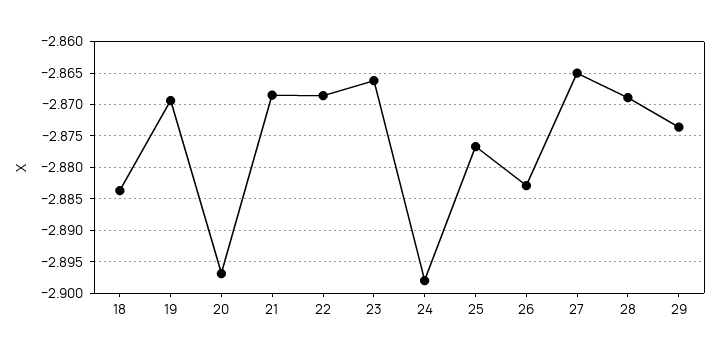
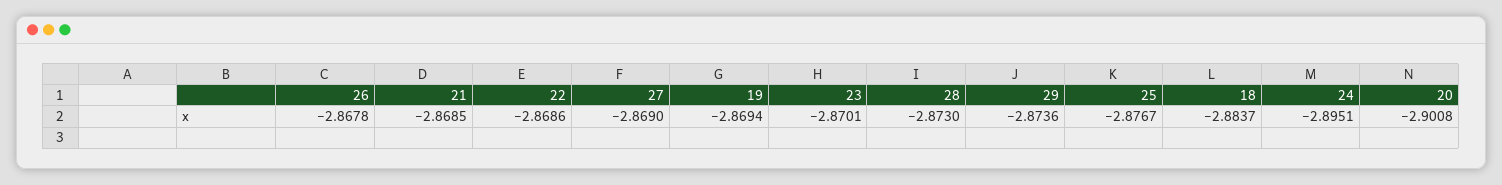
20: -2.897 -> -2.9008
23: -2.866 -> -2.8701
24: -2.898 -> -2.8951
26: -2.883 -> -2.8678
27: -2.865 -> -2.869
28: -2.869 -> -2.873

